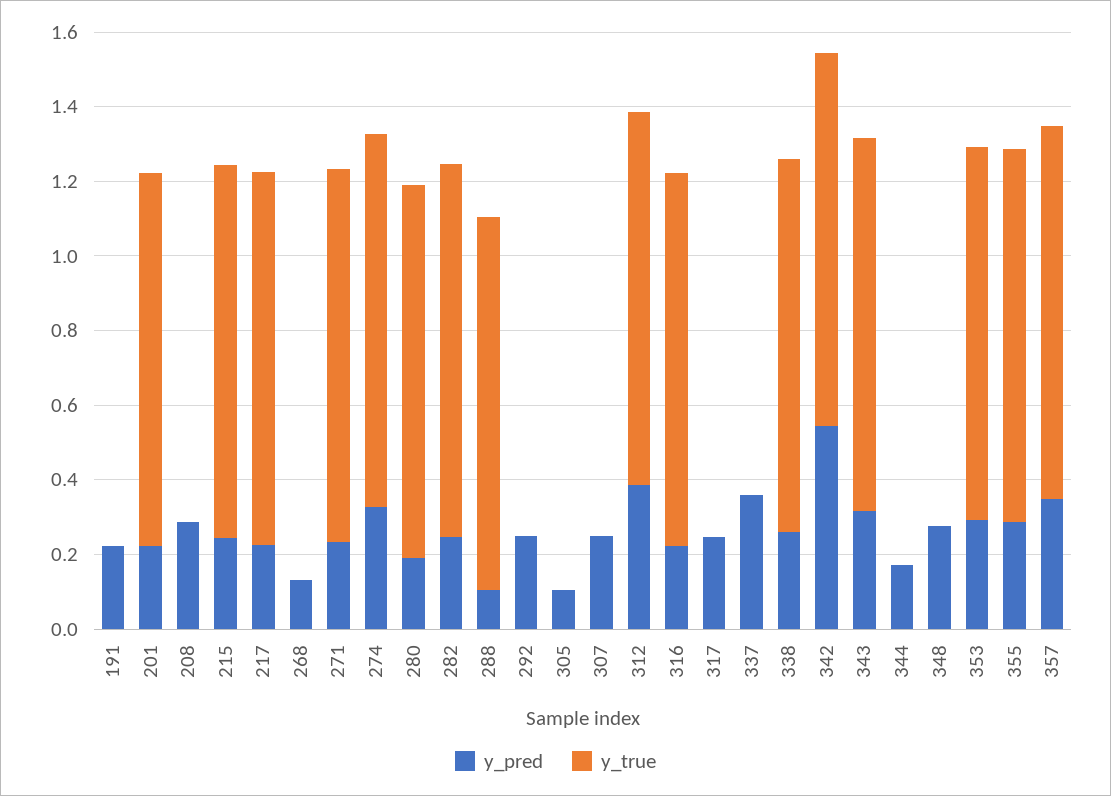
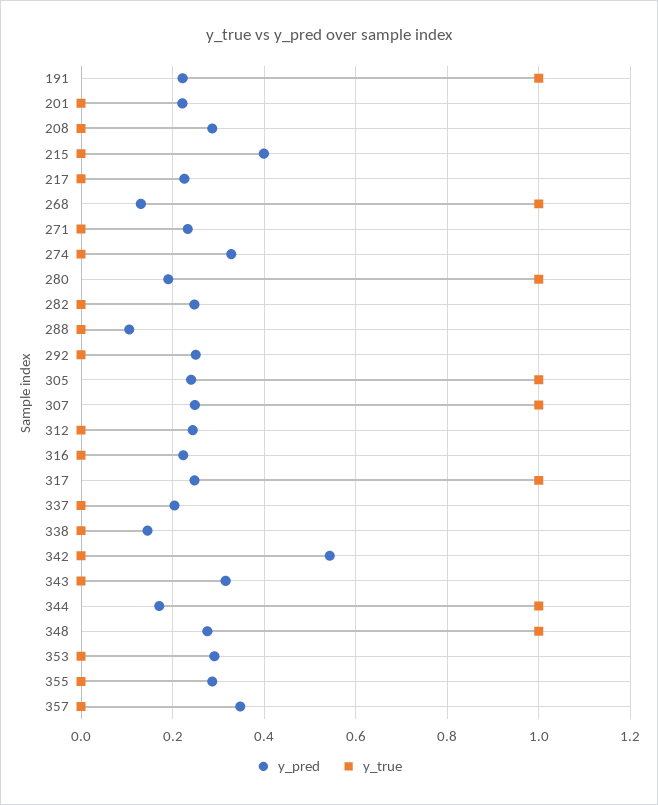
y_true, 191: 0 -> 1
y_true, 201: 1 -> 0
y_pred, 215: 0.25 -> 0.4
y_true, 215: 1 -> 0
y_true, 217: 1 -> 0
y_true, 268: 0 -> 1
y_true, 271: 1 -> 0
y_true, 274: 1 -> 0
y_true, 282: 1 -> 0
y_true, 288: 1 -> 0
y_pred, 305: 0.1 -> 0.24
y_true, 305: 0 -> 1
y_true, 307: 0 -> 1
y_pred, 312: 0.4 -> 0.24
y_true, 312: 1 -> 0
y_true, 316: 1 -> 0
y_true, 317: 0 -> 1
y_pred, 337: 0.35 -> 0.2
y_pred, 338: 0.25 -> 0.14
y_true, 338: 1 -> 0
y_true, 342: 1 -> 0
y_true, 343: 1 -> 0
y_true, 344: 0 -> 1
y_true, 348: 0 -> 1
y_true, 353: 1 -> 0
y_true, 355: 1 -> 0
y_true, 357: 1 -> 0

